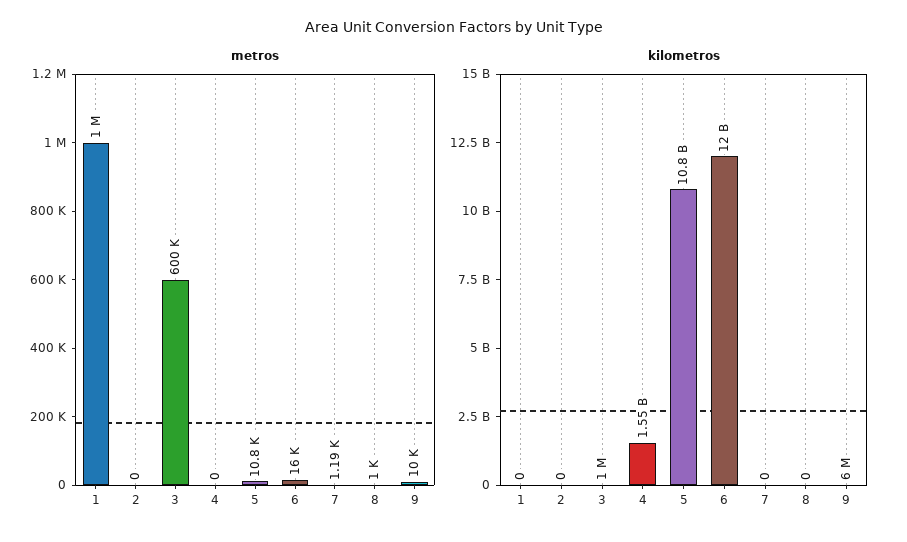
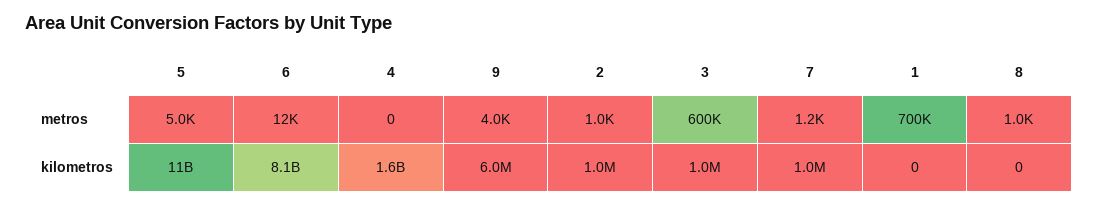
metros, 1: 1000000 -> 700000
metros, 2: 0 -> 1000
metros, 5: 10800 -> 5000
metros, 6: 16000 -> 12000
metros, 9: 10000 -> 4000
kilometros, 2: 0 -> 1000000
kilometros, 6: 12000000000 -> 8100000000
kilometros, 7: 0 -> 1000000

